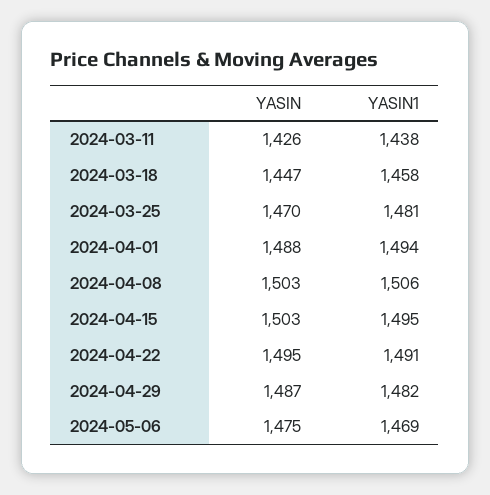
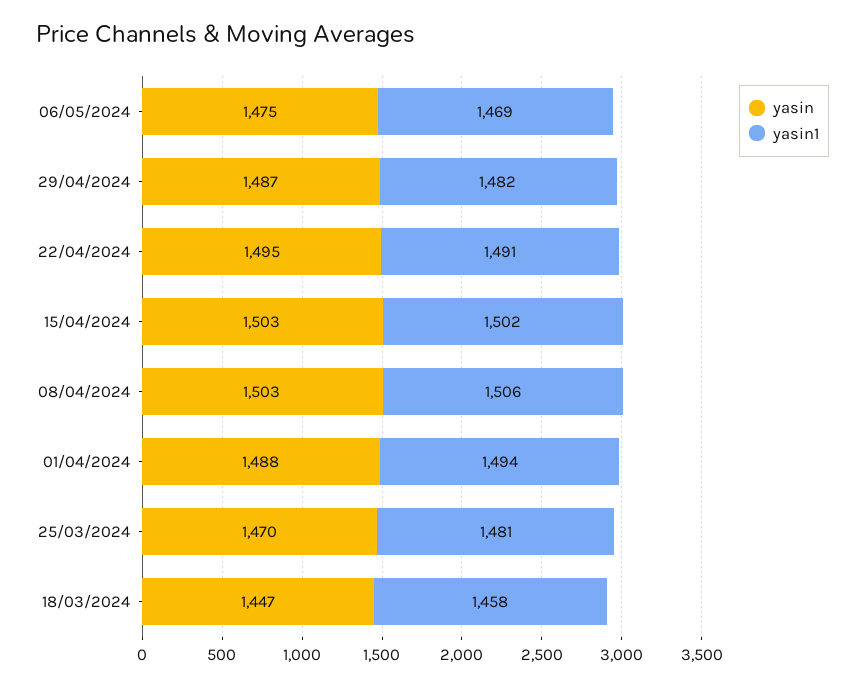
YASIN, 2024-03-11: 1426 -> none
YASIN1, 2024-03-11: 1438 -> none
YASIN1, 2024-04-15: 1495 -> 1502

